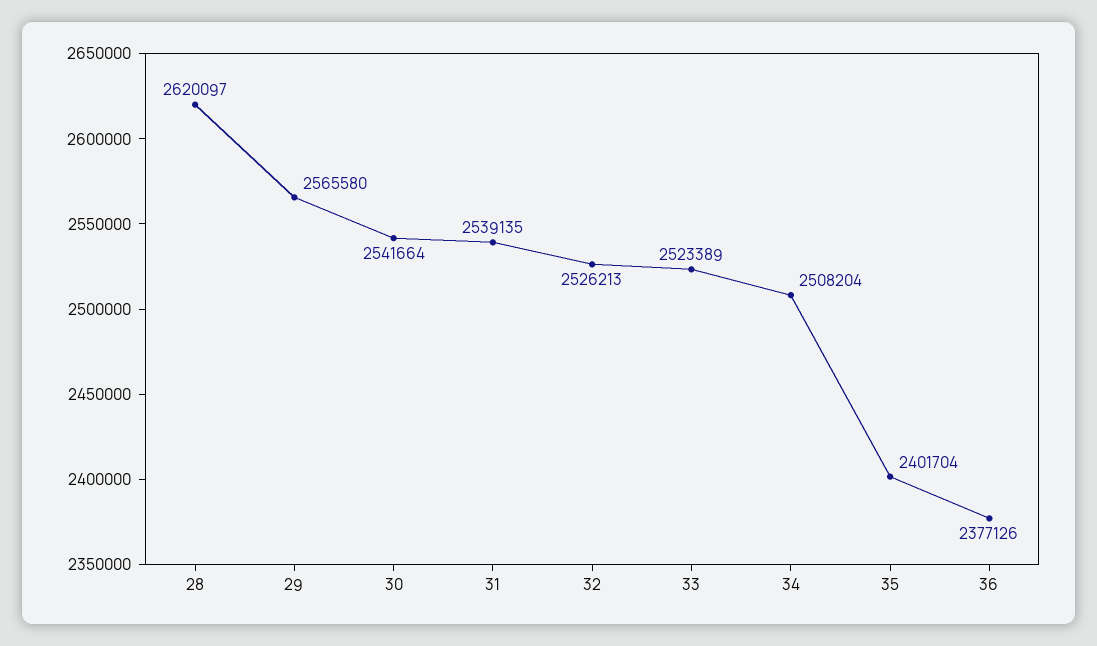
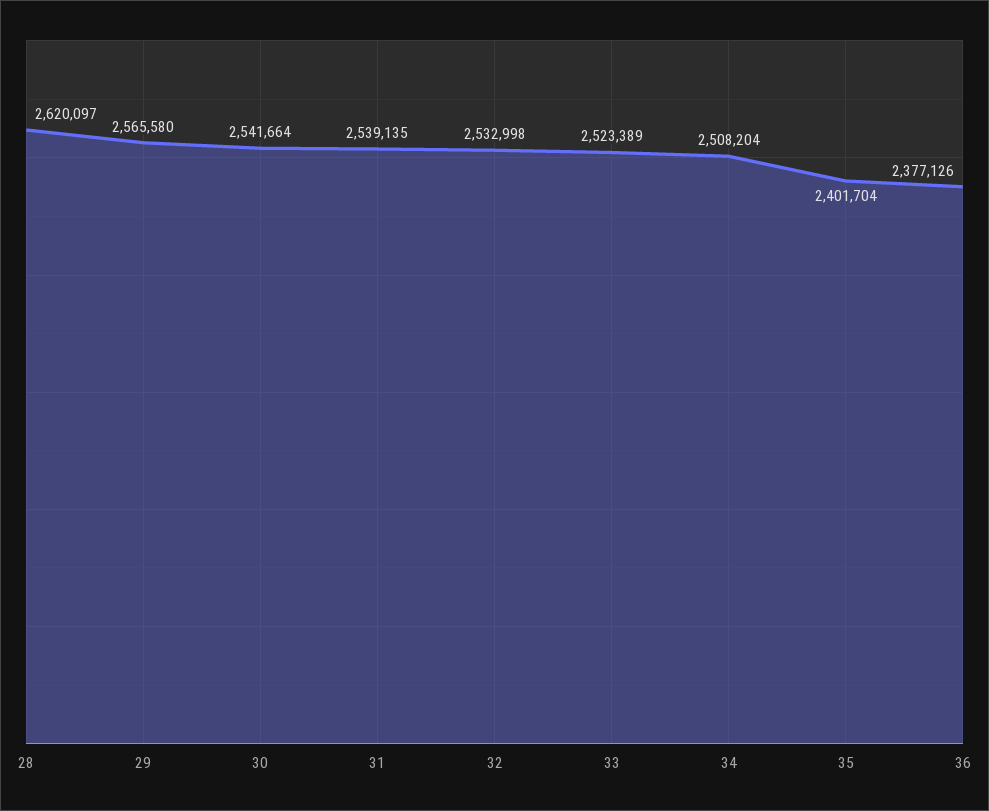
32: 2526213 -> 2532998

